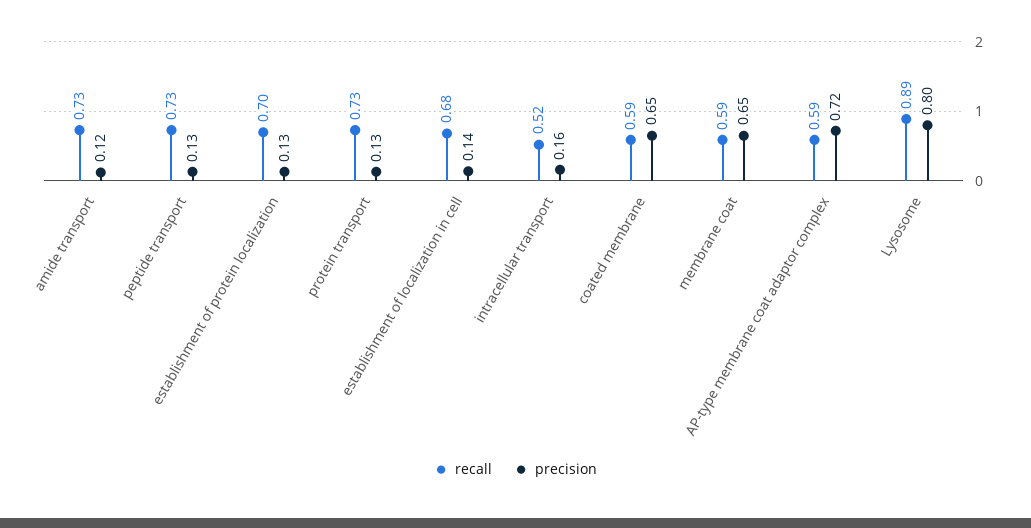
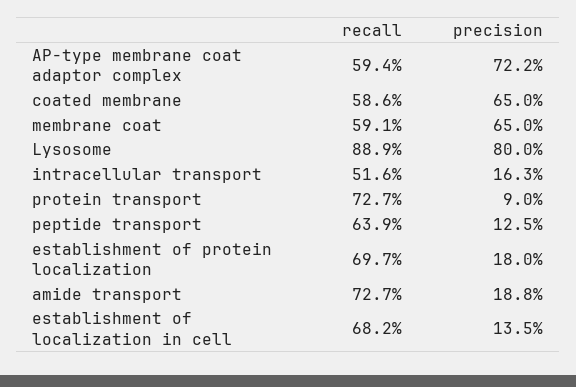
precision, amide transport: 0.12 -> 0.188
recall, peptide transport: 0.73 -> 0.639
precision, establishment of protein localization: 0.13 -> 0.18
precision, protein transport: 0.13 -> 0.09

